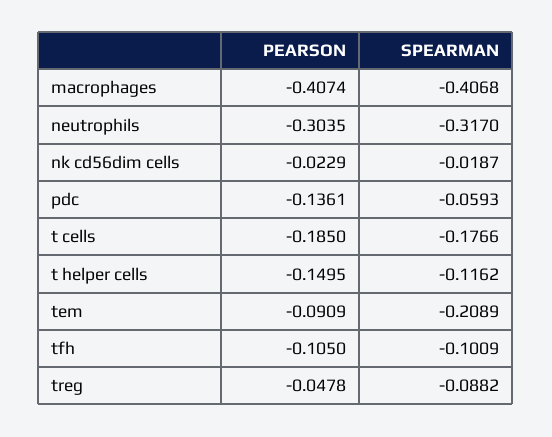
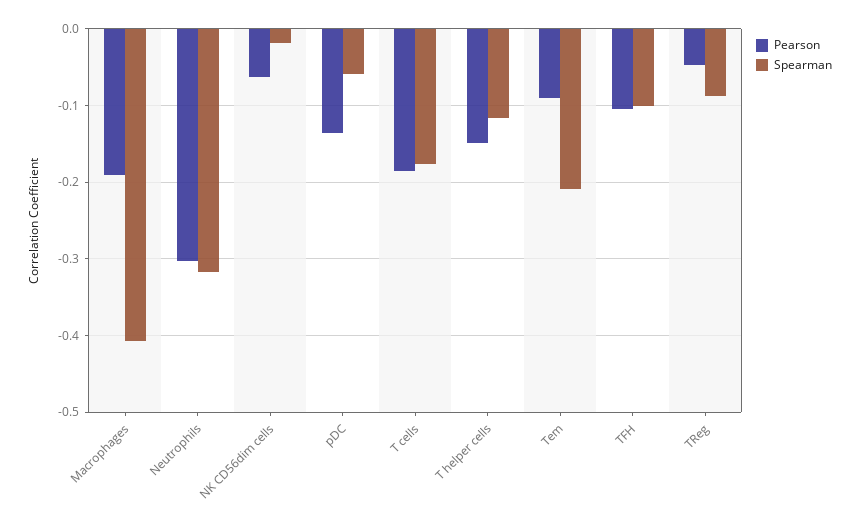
PEARSON, macrophages: -0.4074 -> -0.19
PEARSON, nk cd56dim cells: -0.0229 -> -0.06

